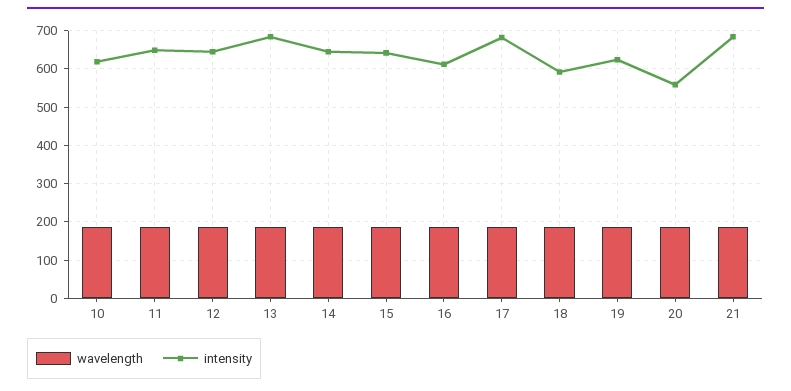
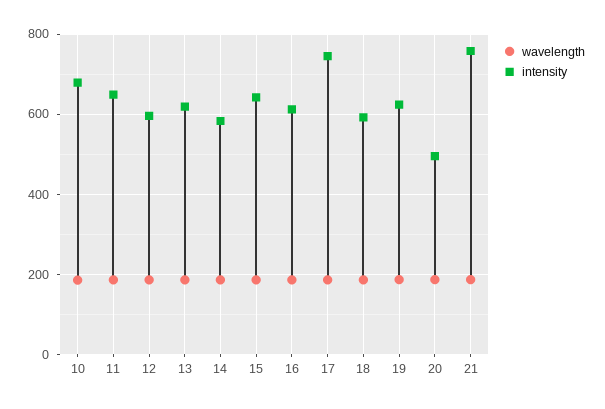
intensity, 10: 620 -> 680
intensity, 12: 640 -> 600
intensity, 13: 680 -> 620
intensity, 14: 640 -> 580
intensity, 17: 680 -> 740
intensity, 20: 560 -> 500
intensity, 21: 680 -> 760

